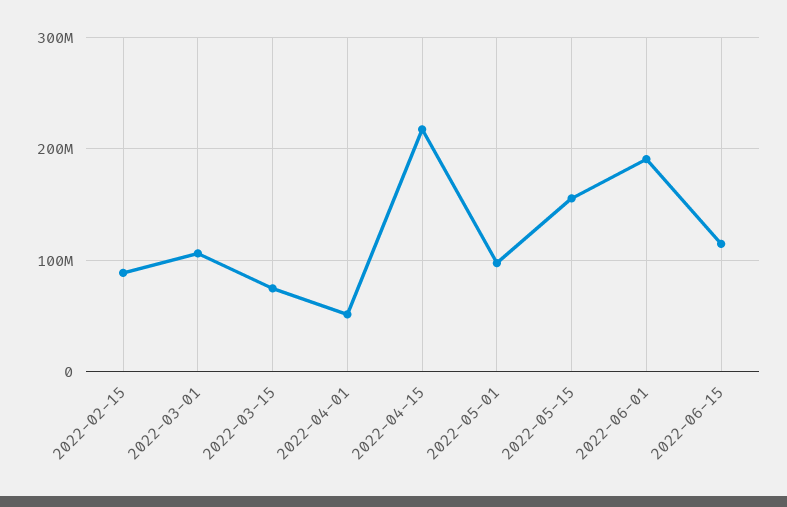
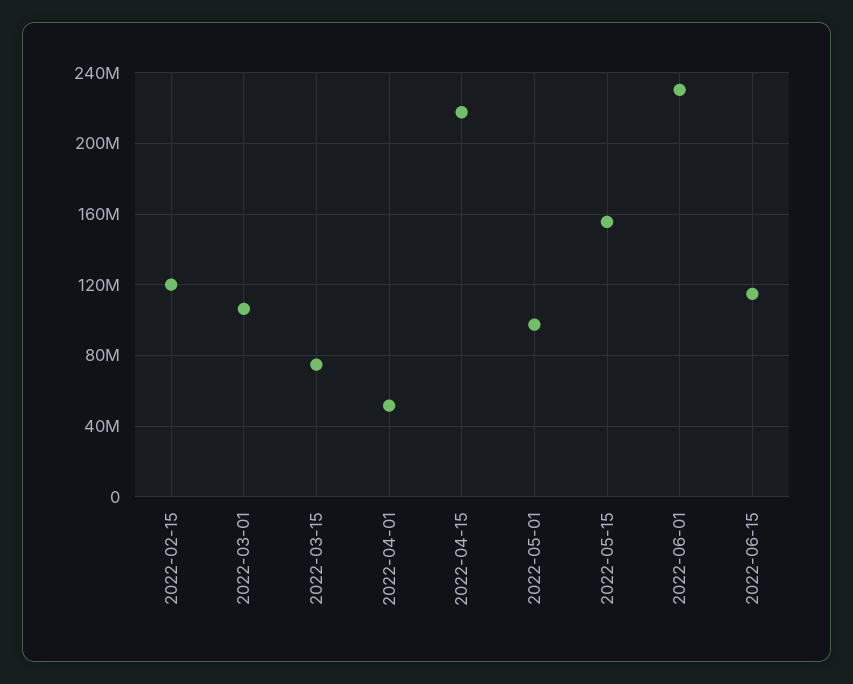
2022-02-15: 90000000 -> 120000000
2022-06-01: 190000000 -> 230000000

